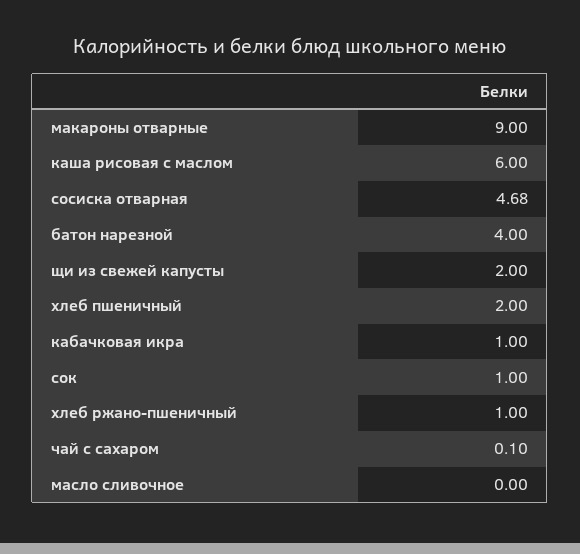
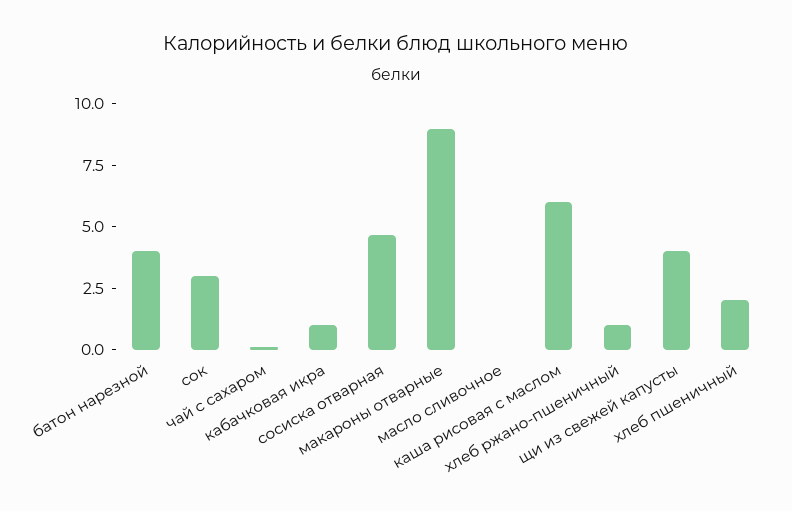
щи из свежей капусты: 2 -> 4
сок: 1 -> 3

